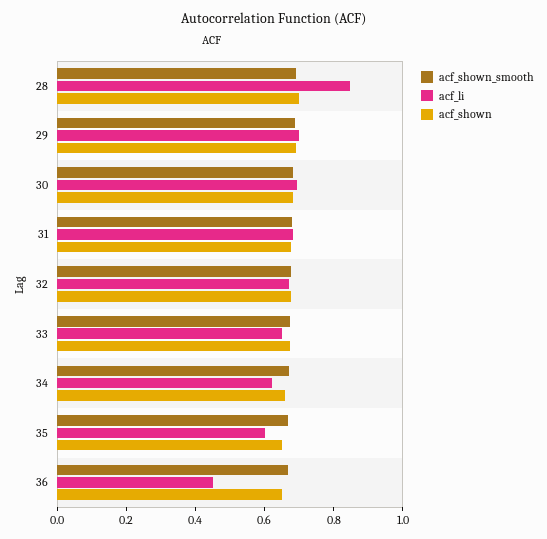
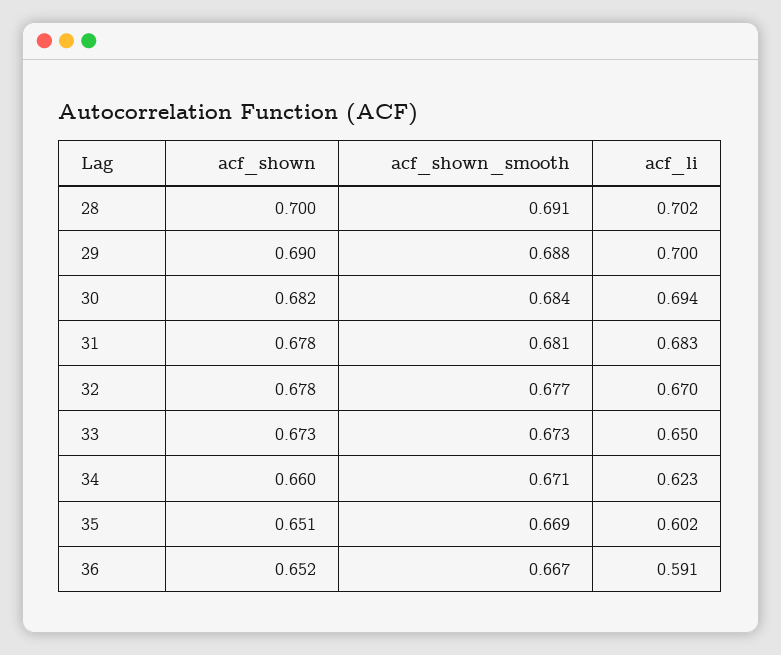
acf_li, 28: 0.85 -> 0.702
acf_li, 36: 0.45 -> 0.591

